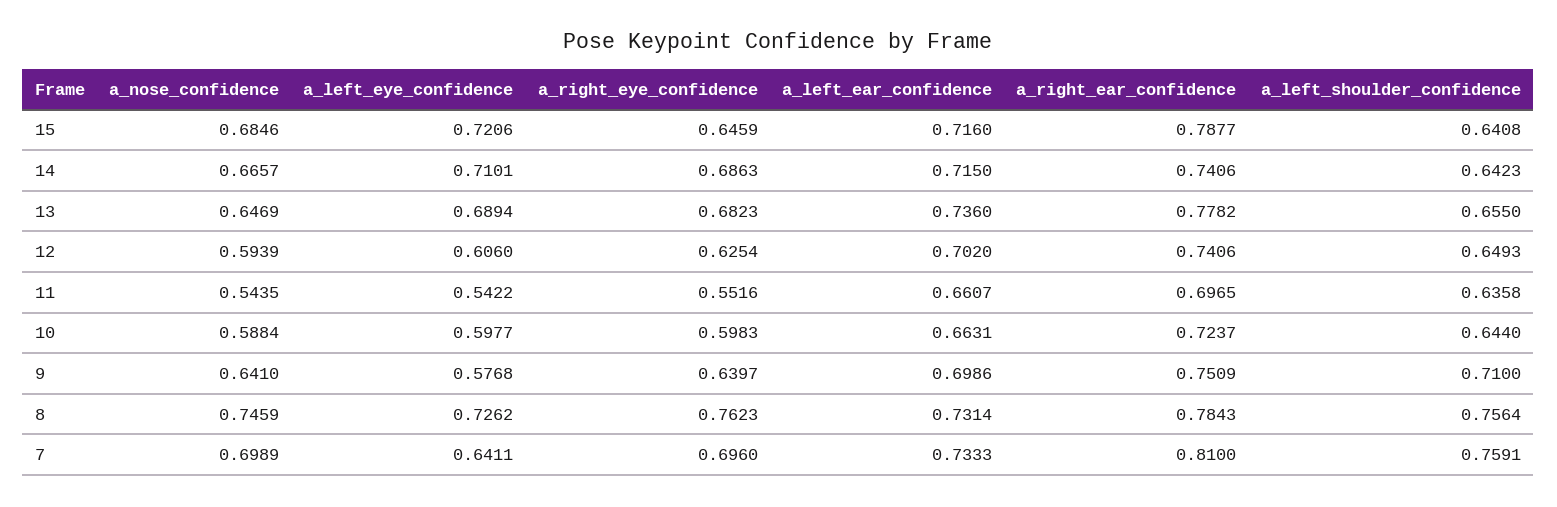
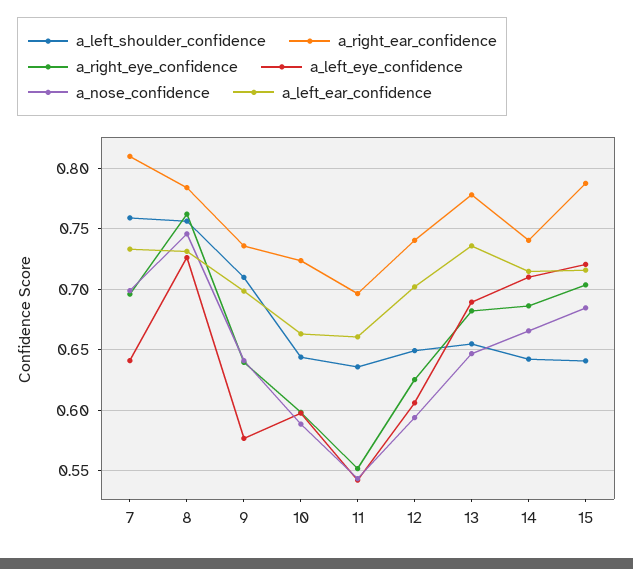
a_right_eye_confidence, 15: 0.6459 -> 0.705
a_right_ear_confidence, 9: 0.7509 -> 0.735

